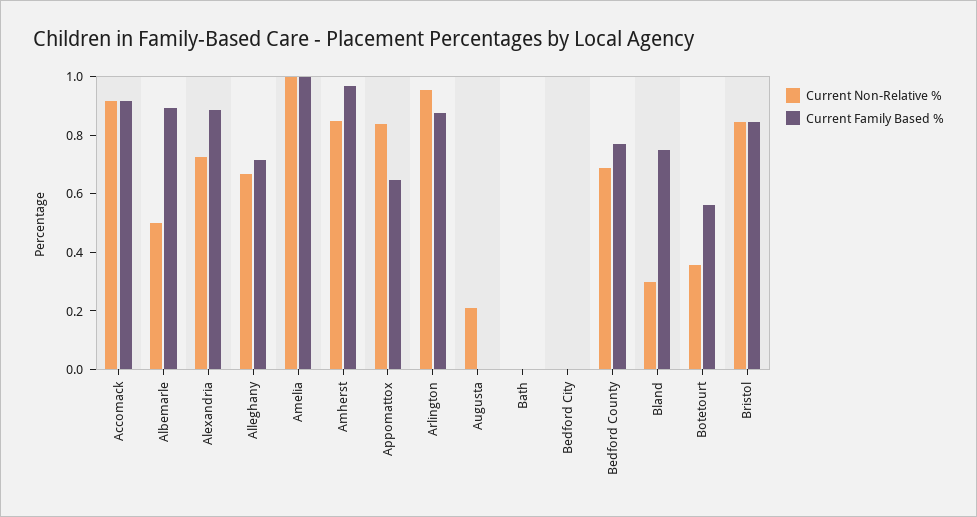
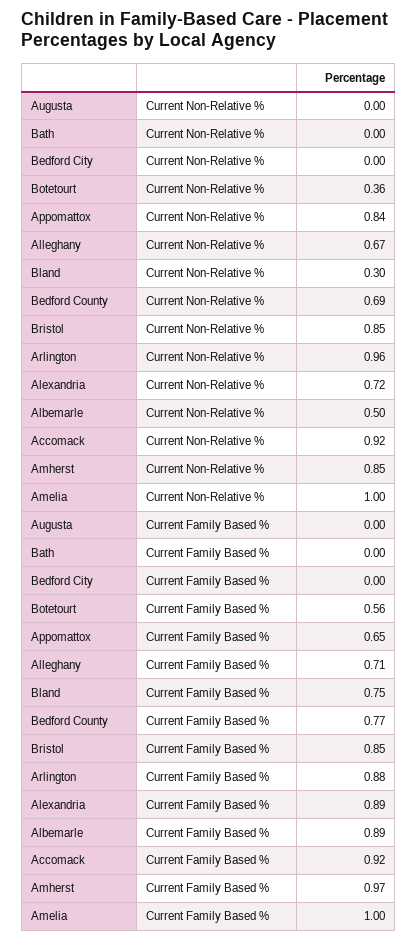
Current Non-Relative %, Augusta: 0.2 -> 0

